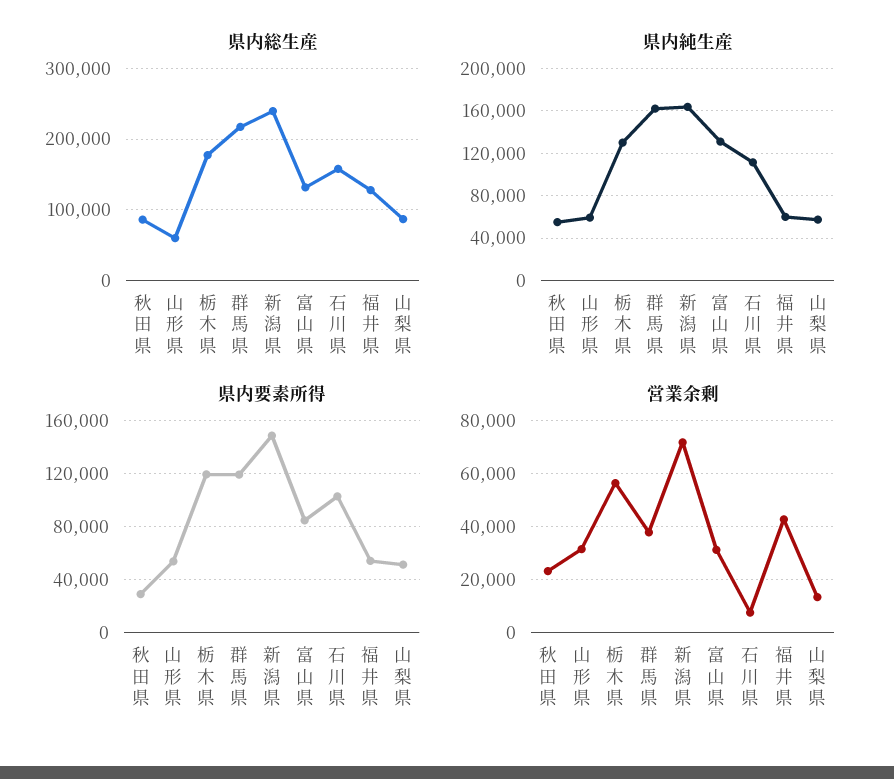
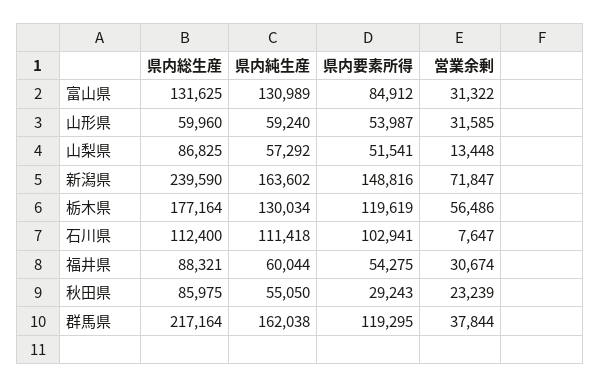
県内総生産, 石川県: 160000 -> 112400
県内総生産, 福井県: 130000 -> 88321
営業余剰, 福井県: 42500 -> 30674

